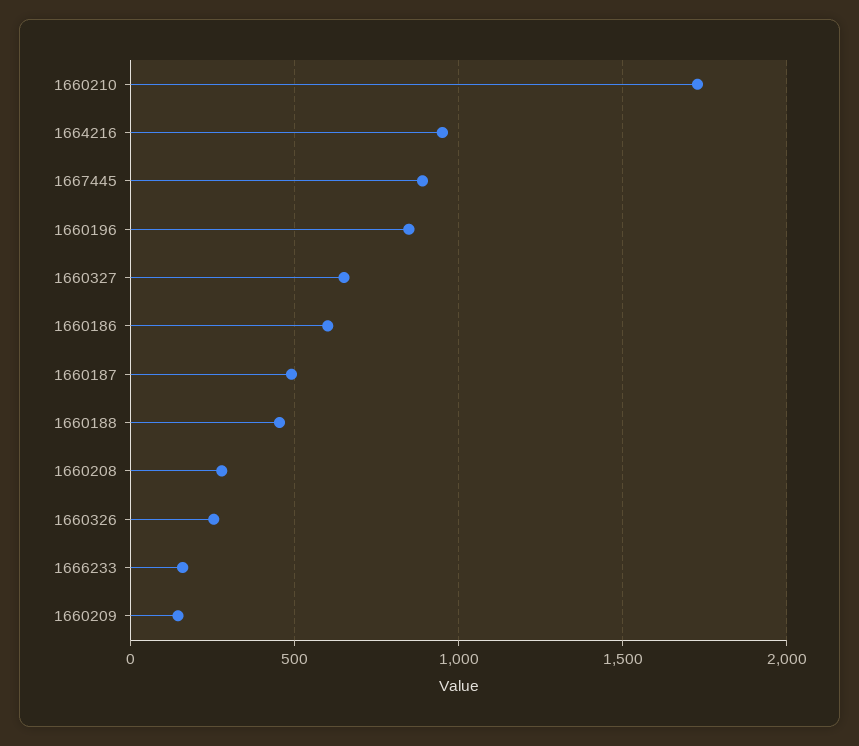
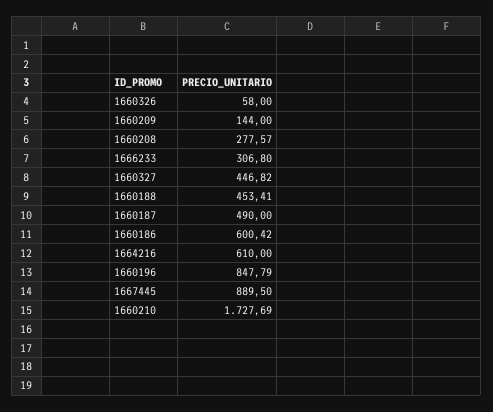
1664216: 950 -> 610
1660327: 650 -> 446.82
1660326: 250 -> 58
1666233: 150 -> 306.8

